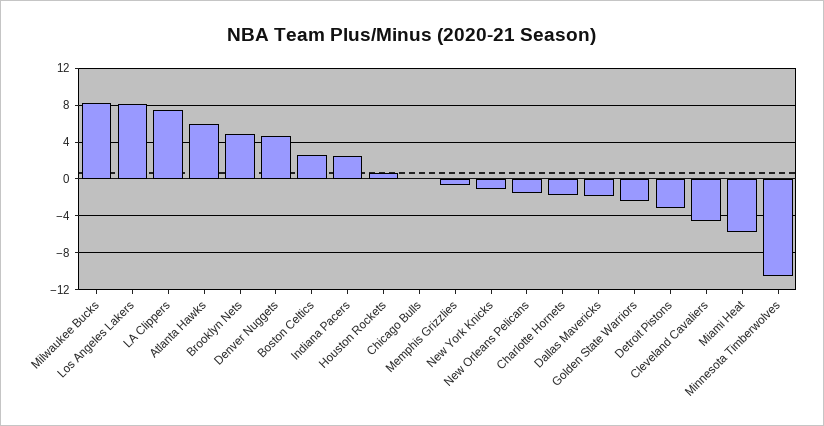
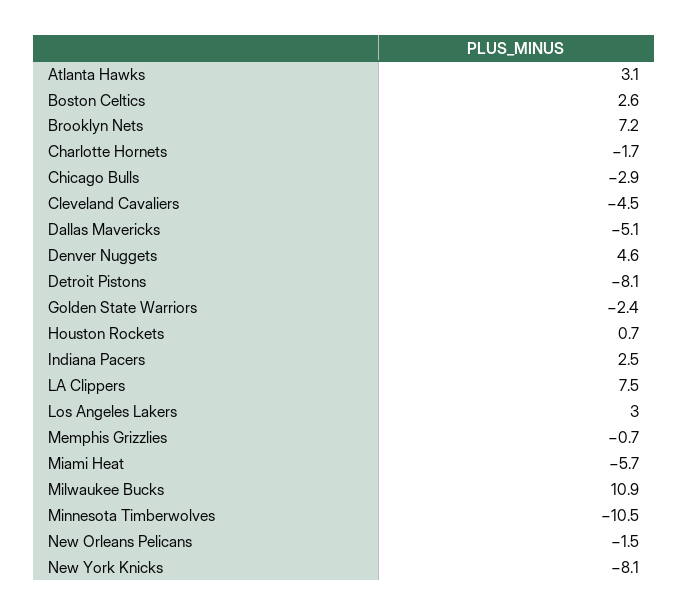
Milwaukee Bucks: 8 -> 10.9
Los Angeles Lakers: 8 -> 3
Atlanta Hawks: 6 -> 3.1
Brooklyn Nets: 5 -> 7.2
Chicago Bulls: 0 -> -2.9
New York Knicks: -1 -> -8.1
Dallas Mavericks: -2 -> -5.1
Detroit Pistons: -3 -> -8.1

